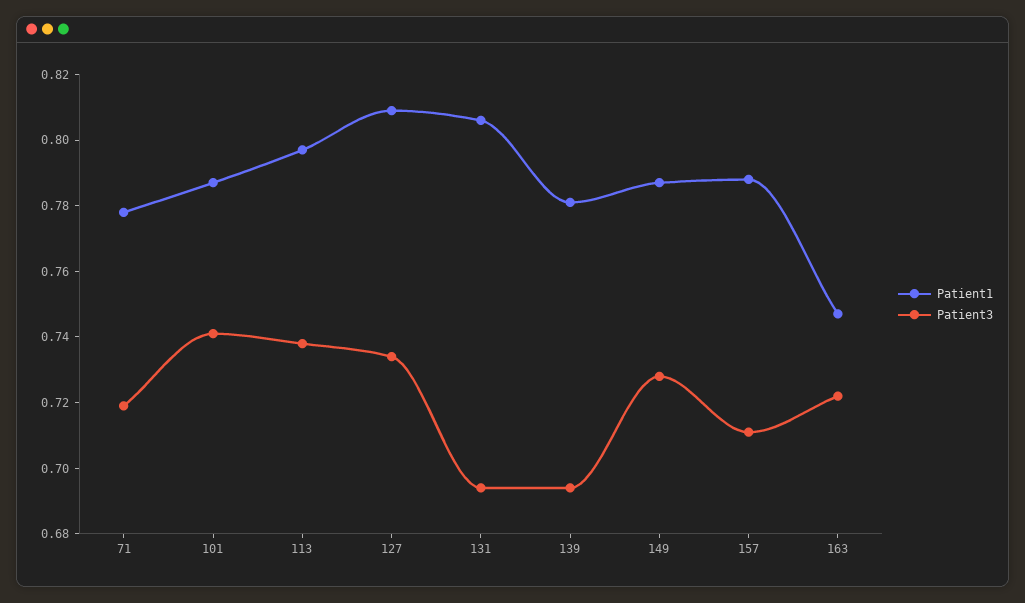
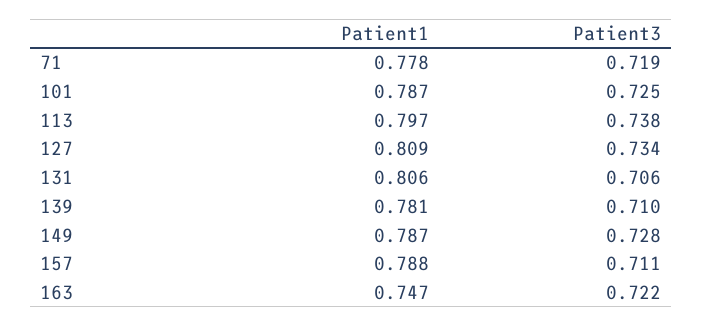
Patient3, 101: 0.74 -> 0.725
Patient3, 131: 0.695 -> 0.706
Patient3, 139: 0.695 -> 0.71

